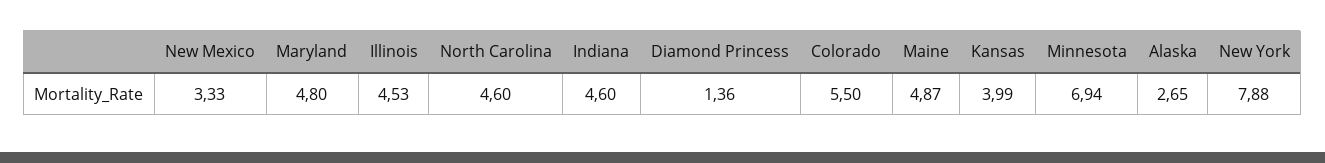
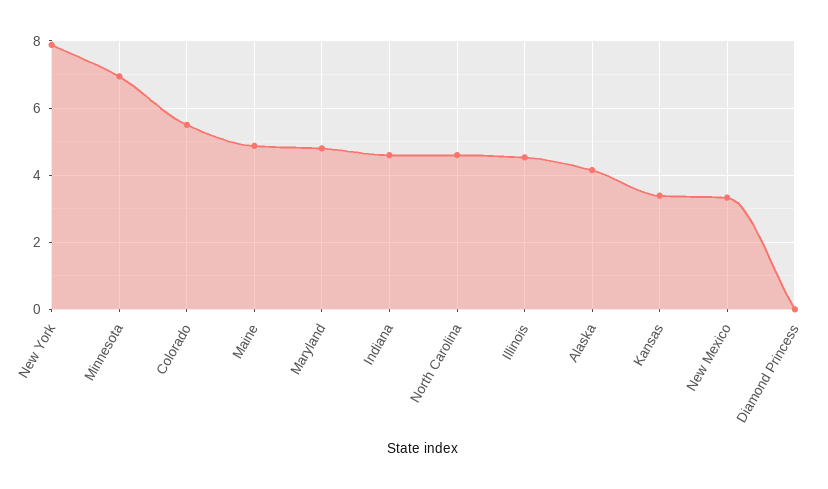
Diamond Princess: 1.36 -> 0
Kansas: 3.99 -> 3.4
Alaska: 2.65 -> 4.2

